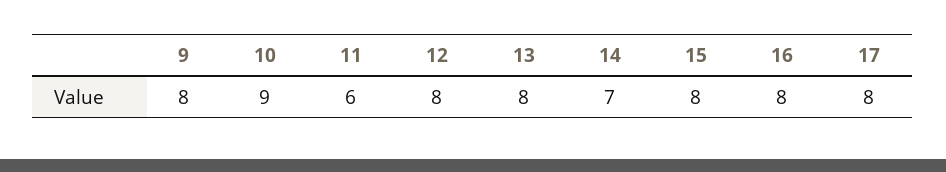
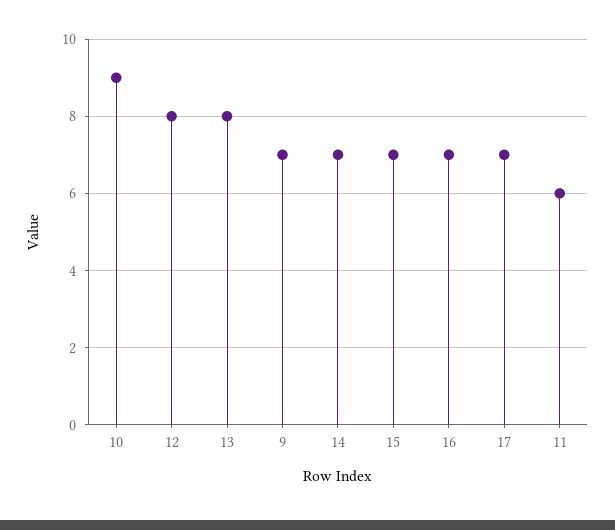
9: 8 -> 7
15: 8 -> 7
16: 8 -> 7
17: 8 -> 7

